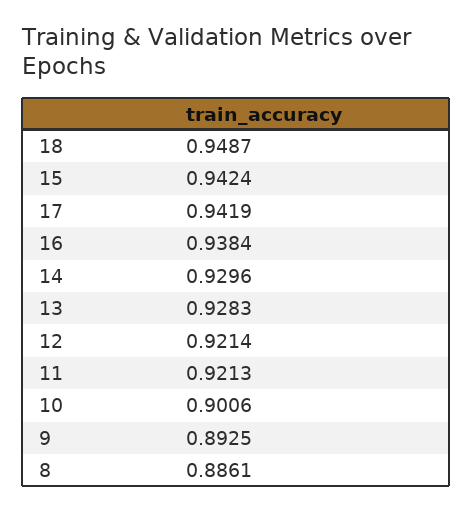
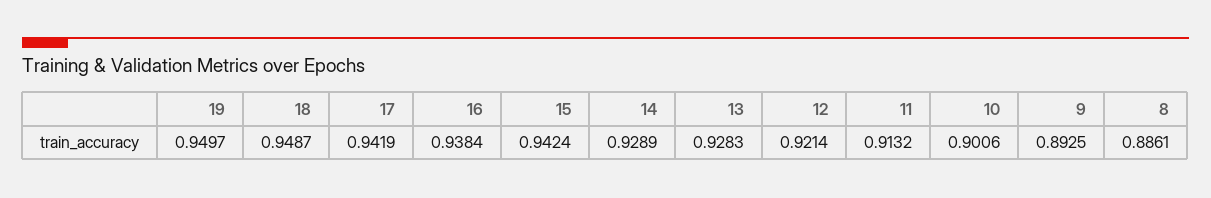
14: 0.9296 -> 0.9289
11: 0.9213 -> 0.9132
19: none -> 0.9497

